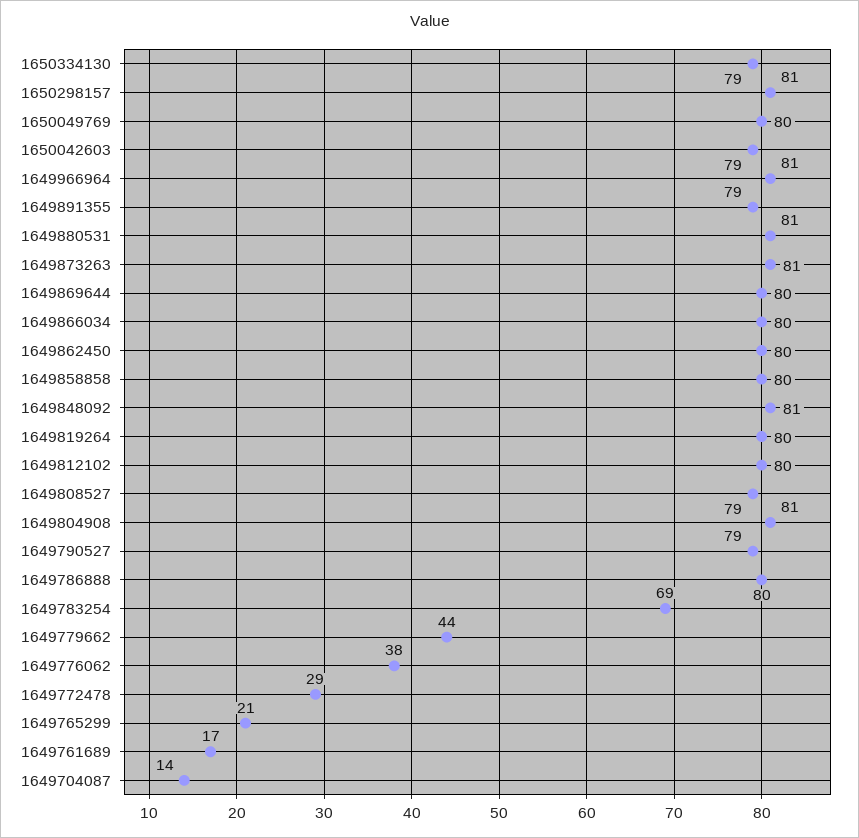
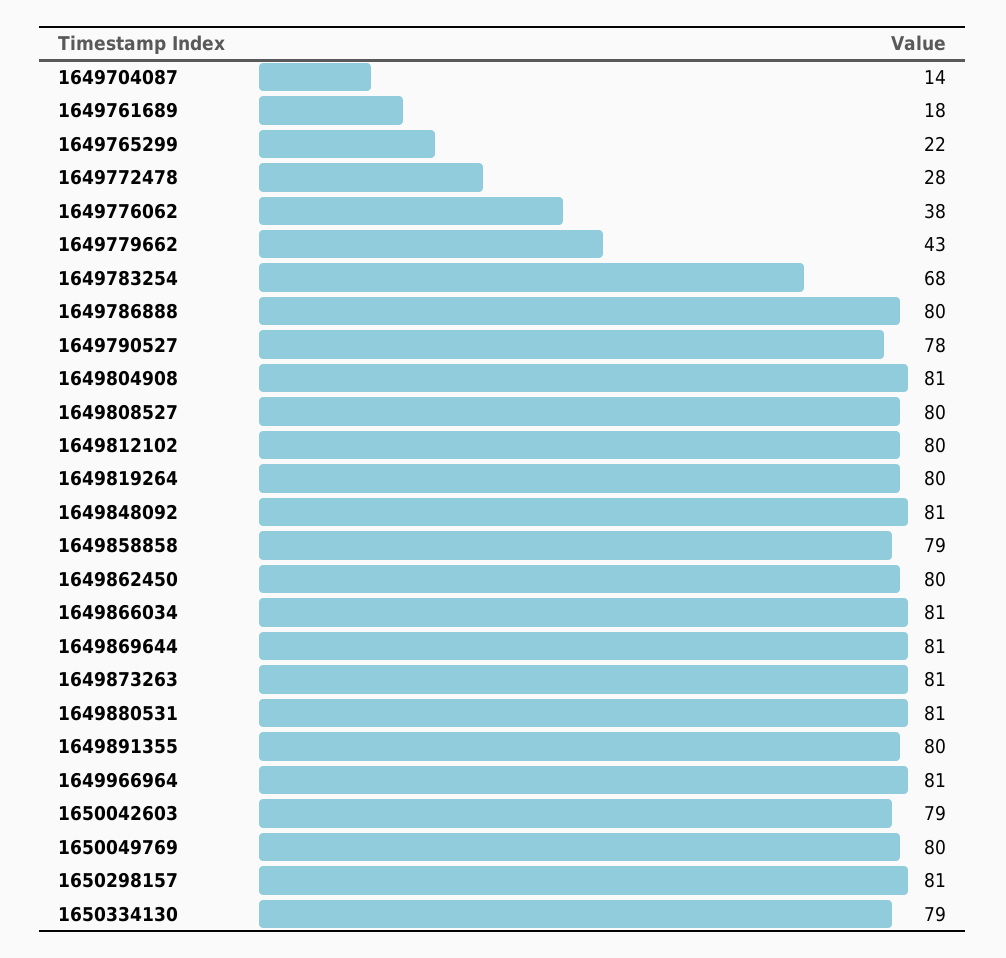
1649891355: 79 -> 80
1649869644: 80 -> 81
1649866034: 80 -> 81
1649858858: 80 -> 79
1649808527: 79 -> 80
1649790527: 79 -> 78
1649783254: 69 -> 68
1649779662: 44 -> 43
1649772478: 29 -> 28
1649765299: 21 -> 22
1649761689: 17 -> 18

